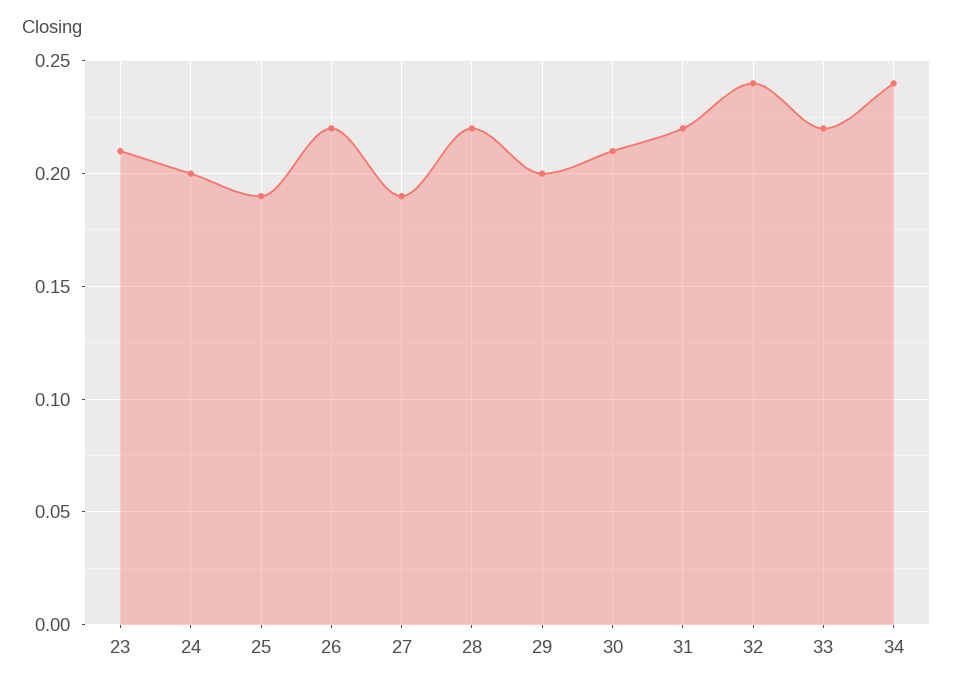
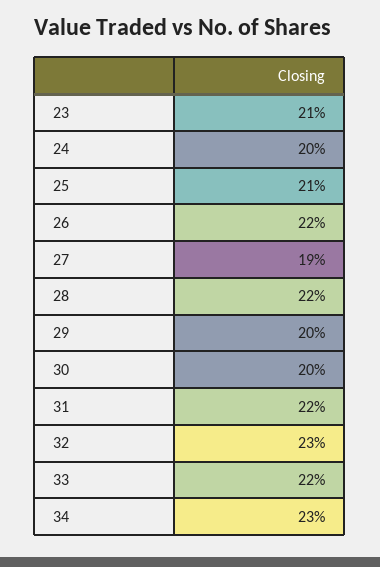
25: 0.19 -> 0.21
30: 0.21 -> 0.2
32: 0.24 -> 0.23
34: 0.24 -> 0.23

